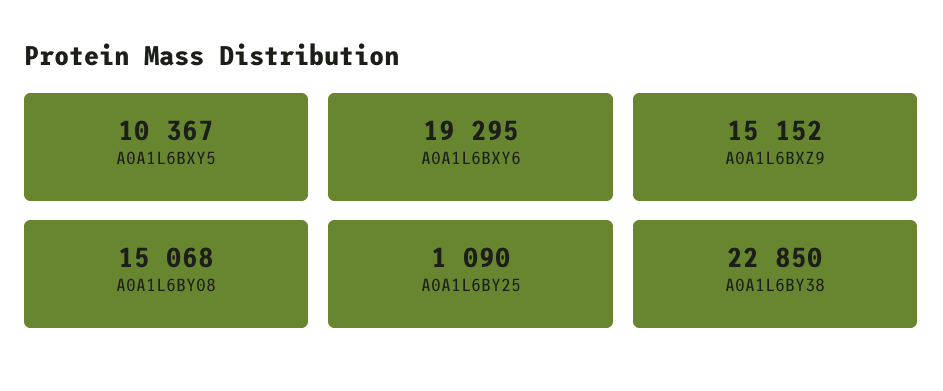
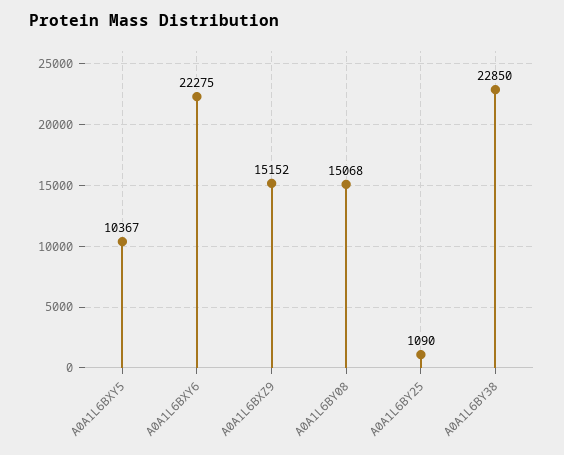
A0A1L6BXY6: 19295 -> 22275

